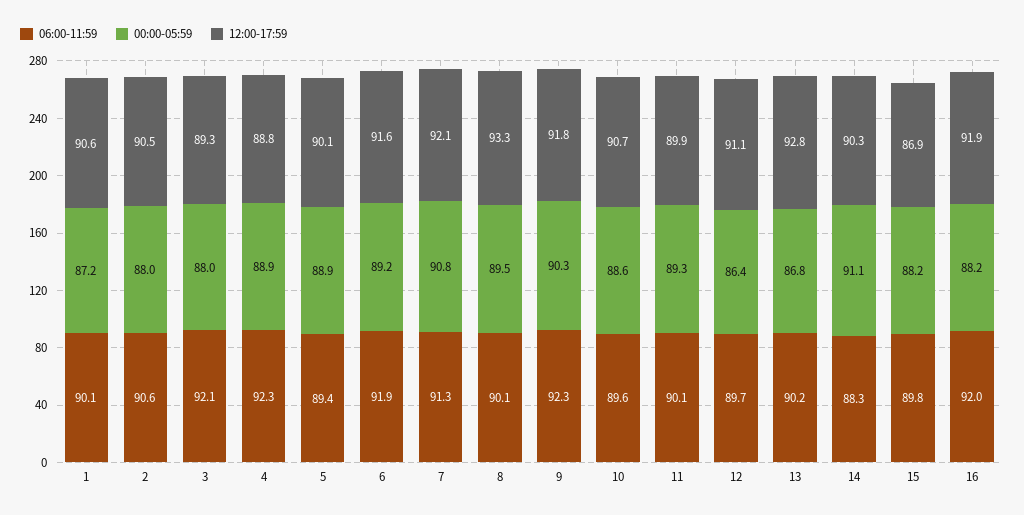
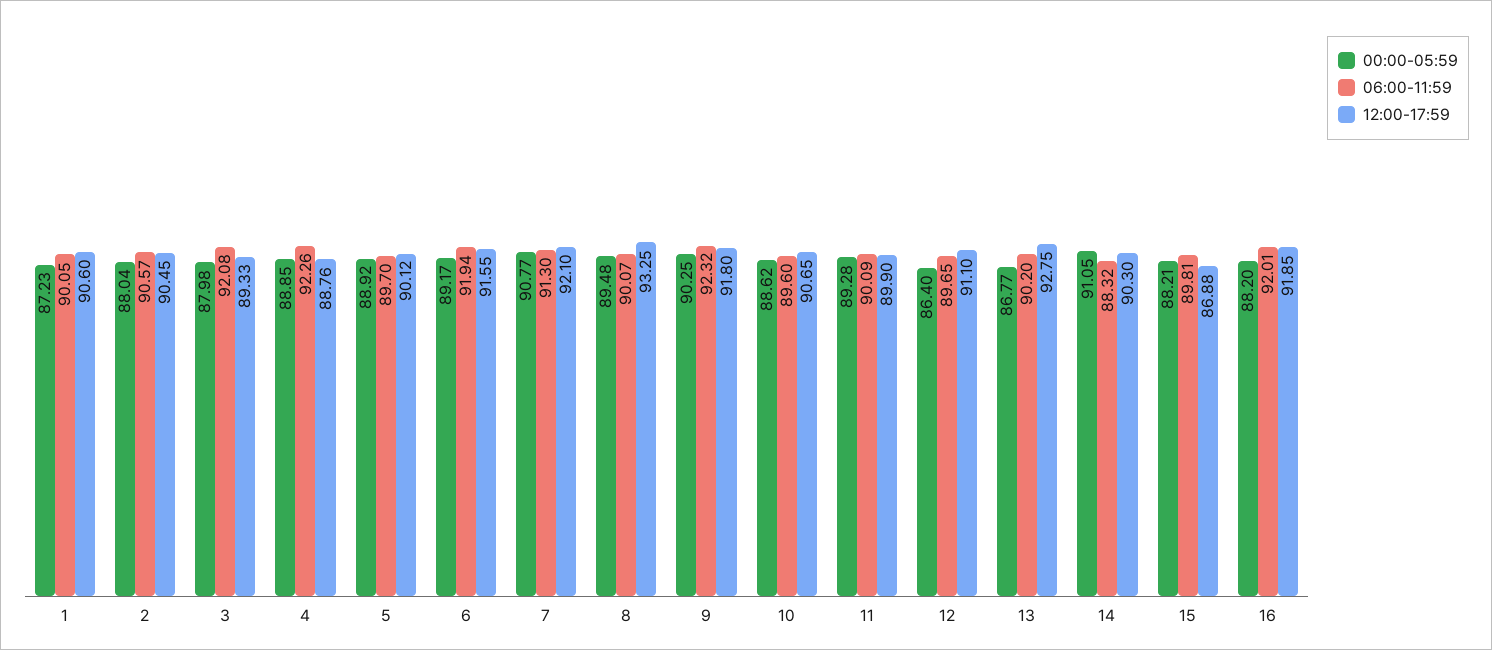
06:00-11:59, 5: 89.4 -> 89.7

